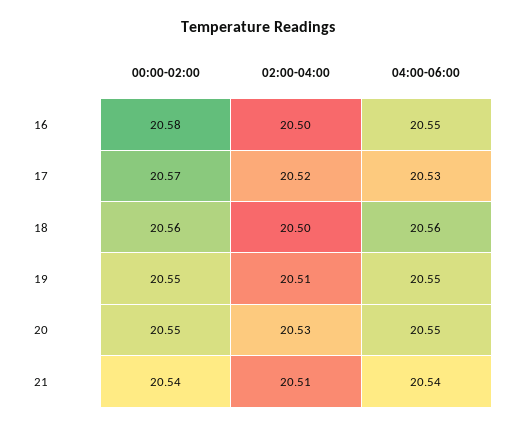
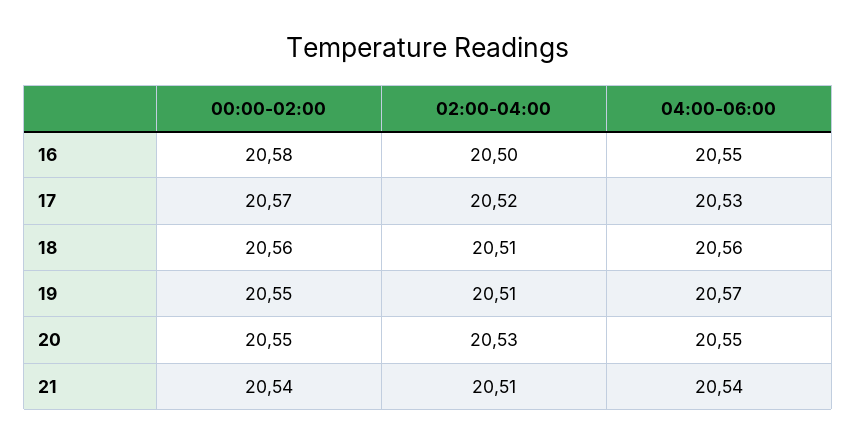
02:00-04:00, 18: 20.5 -> 20.51
04:00-06:00, 19: 20.55 -> 20.57

